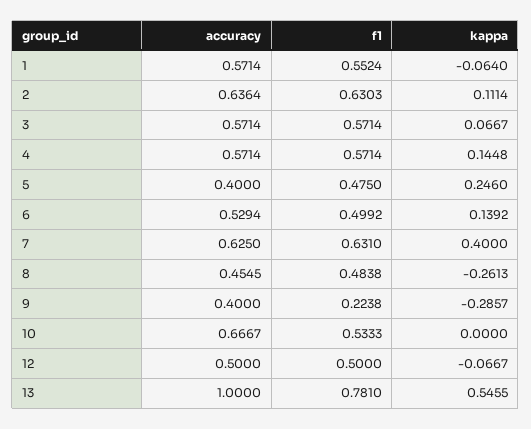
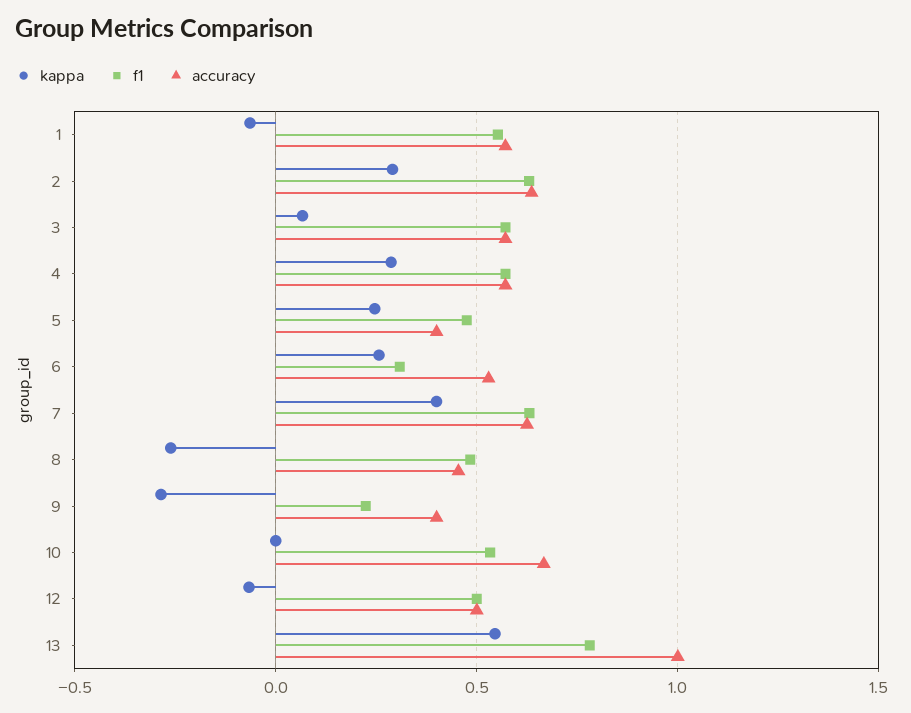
kappa, 2: 0.1114 -> 0.3
kappa, 4: 0.1448 -> 0.3
f1, 6: 0.4992 -> 0.3
kappa, 6: 0.1392 -> 0.25

